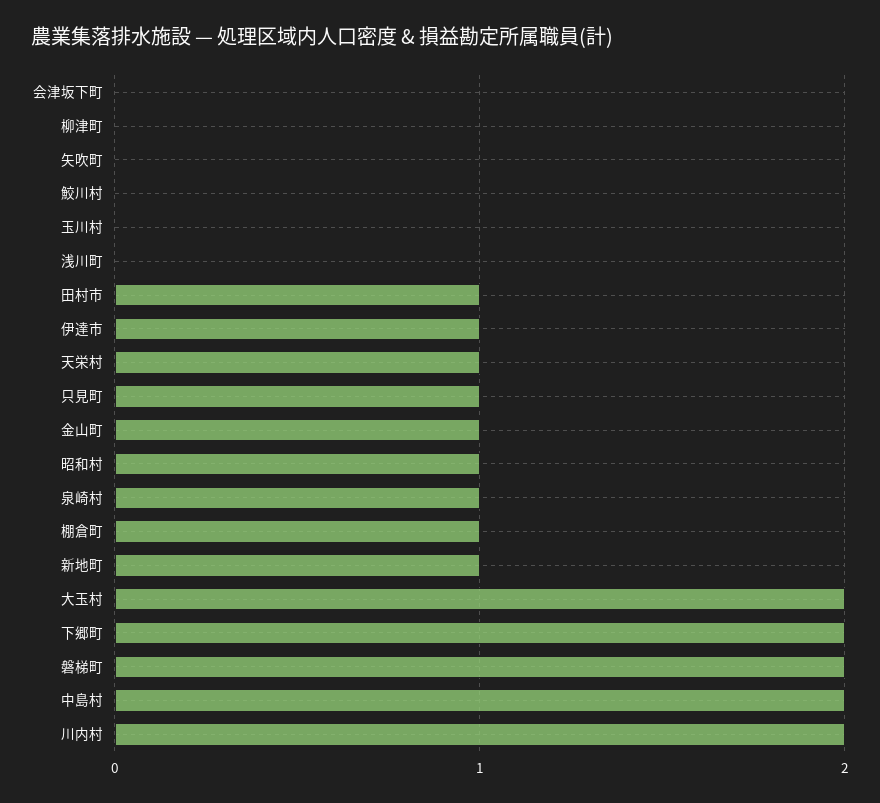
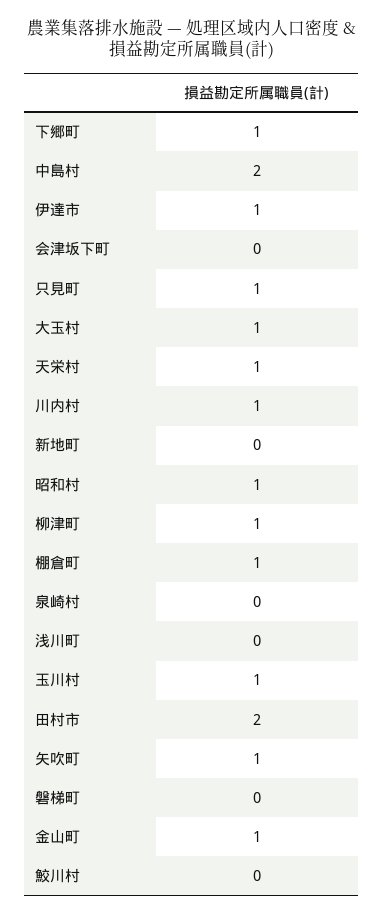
柳津町: 0 -> 1
矢吹町: 0 -> 1
玉川村: 0 -> 1
田村市: 1 -> 2
泉崎村: 1 -> 0
新地町: 1 -> 0
大玉村: 2 -> 1
下郷町: 2 -> 1
磐梯町: 2 -> 0
川内村: 2 -> 1

